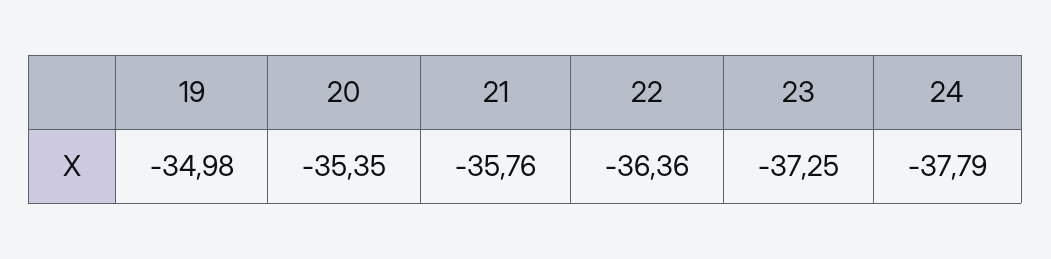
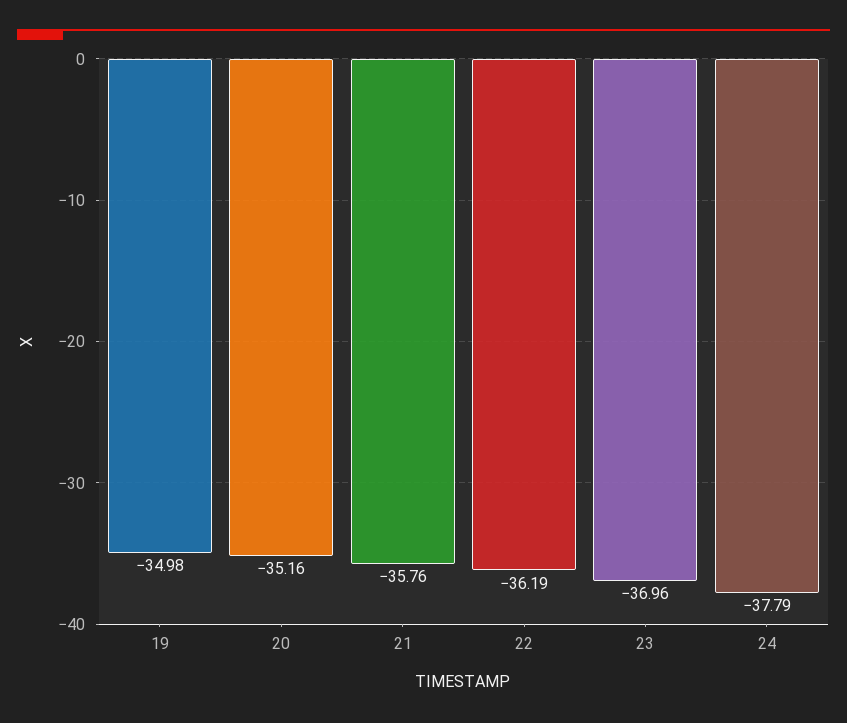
20: -35.35 -> -35.16
22: -36.36 -> -36.19
23: -37.25 -> -36.96

